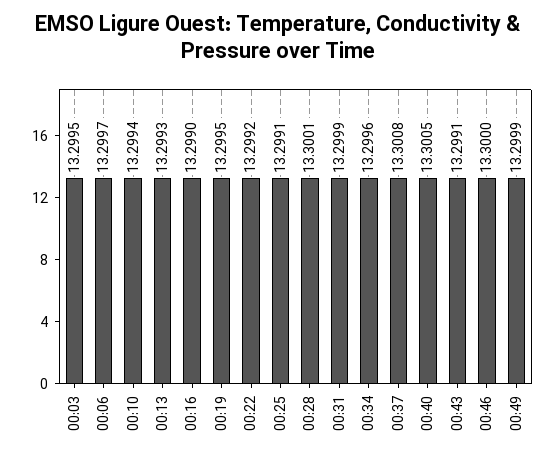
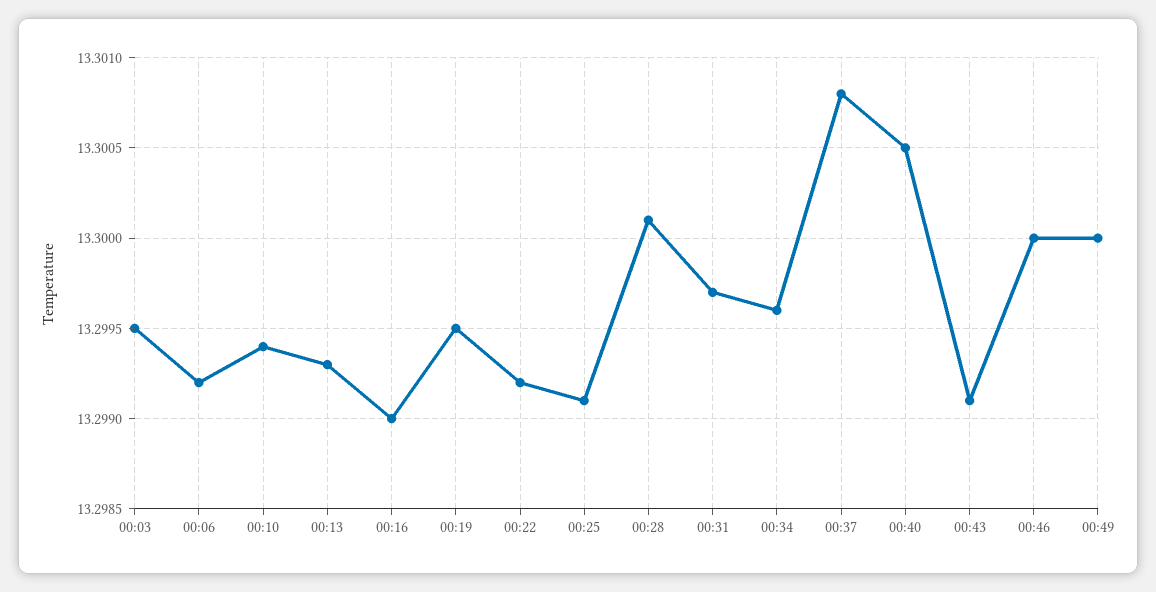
00:06: 13.2997 -> 13.2992
00:31: 13.2999 -> 13.2997
00:49: 13.2999 -> 13.3

